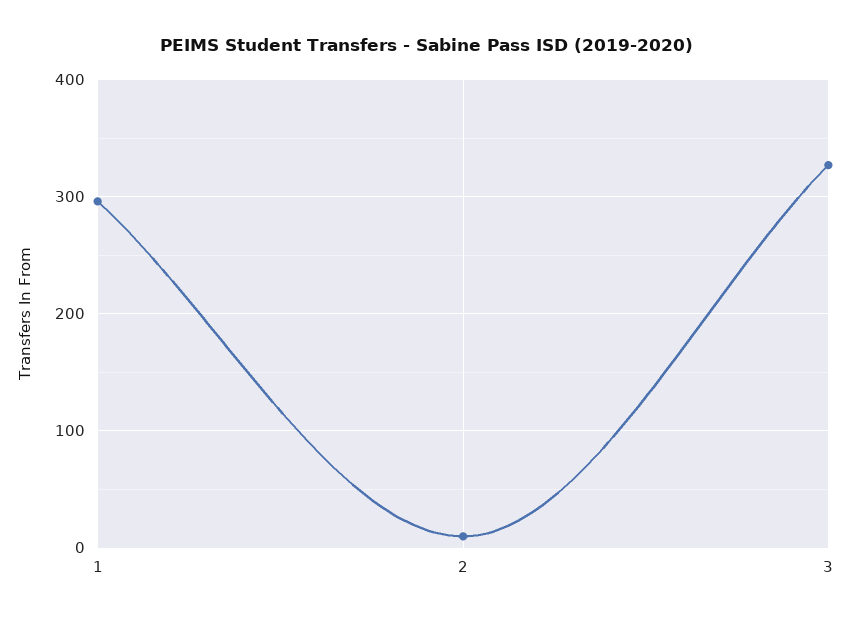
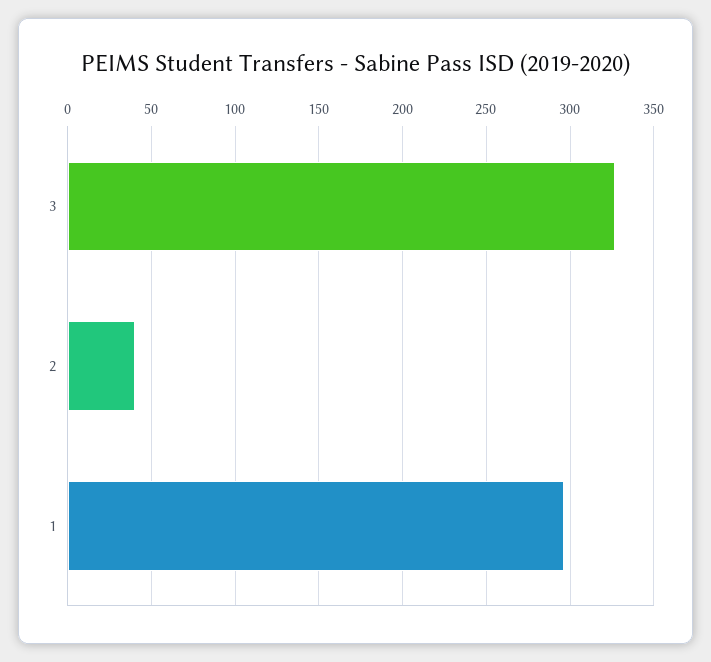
2: 10 -> 40

